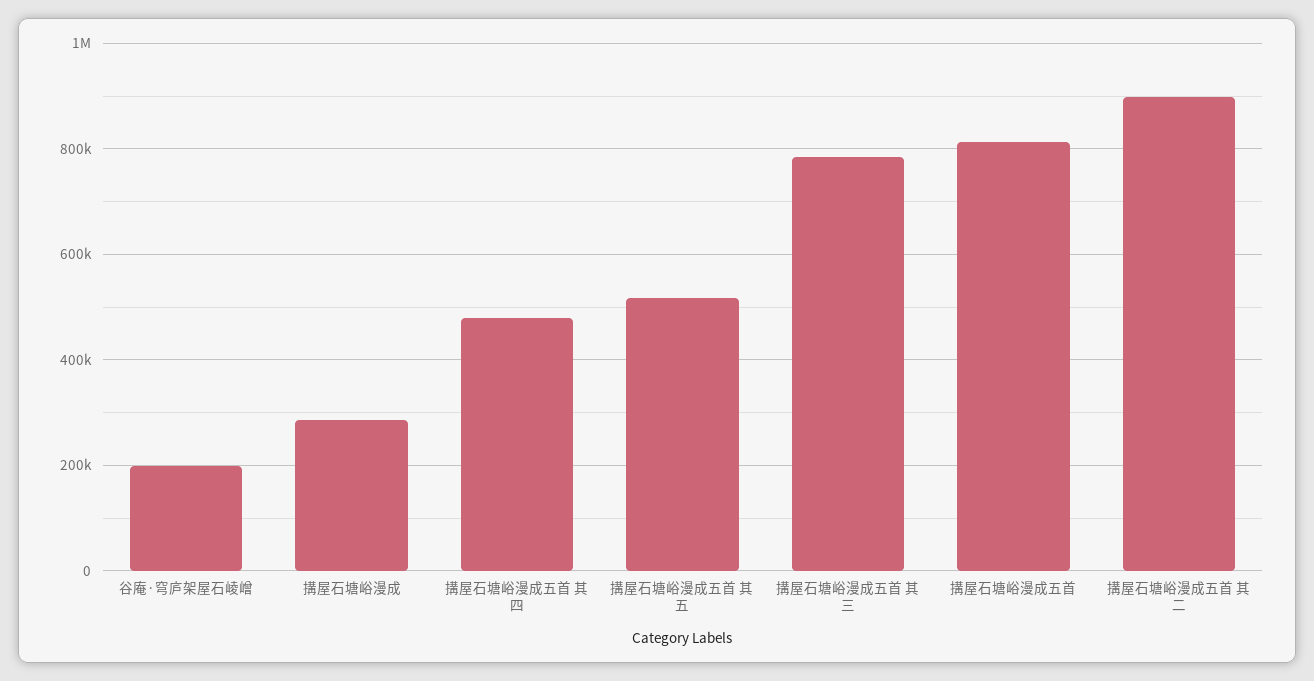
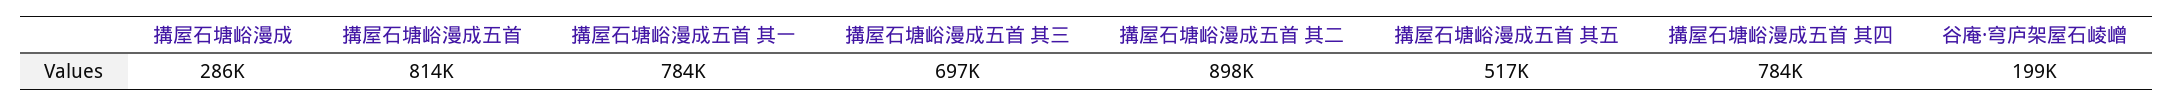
搆屋石塘峪漫成五首 其四: 480000 -> 784000
搆屋石塘峪漫成五首 其三: 780000 -> 697000
搆屋石塘峪漫成五首 其一: none -> 784000

